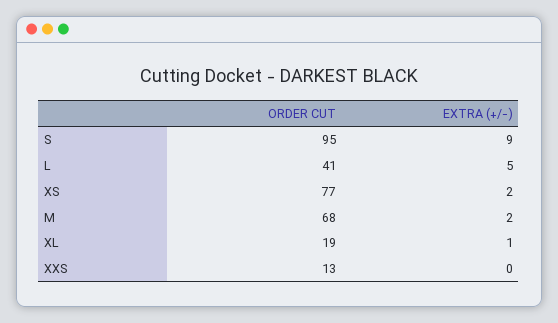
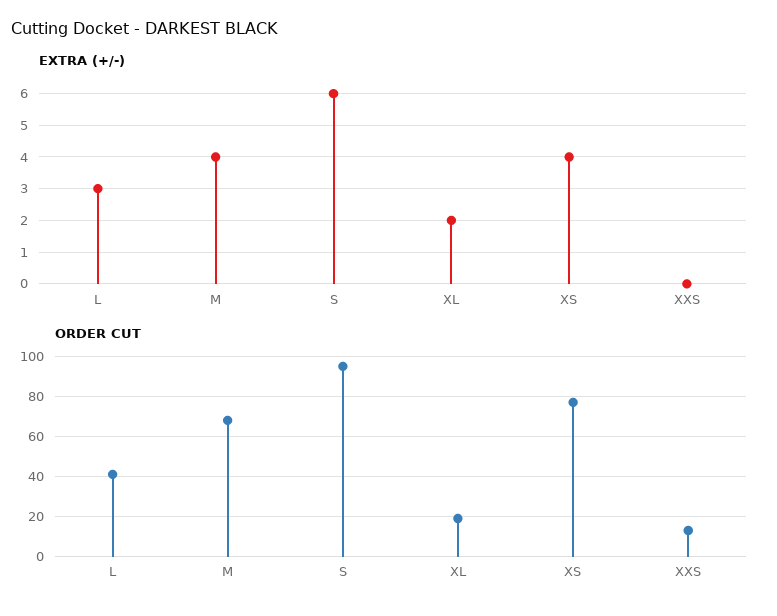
EXTRA (+/-), S: 9 -> 6
EXTRA (+/-), L: 5 -> 3
EXTRA (+/-), XS: 2 -> 4
EXTRA (+/-), M: 2 -> 4
EXTRA (+/-), XL: 1 -> 2

